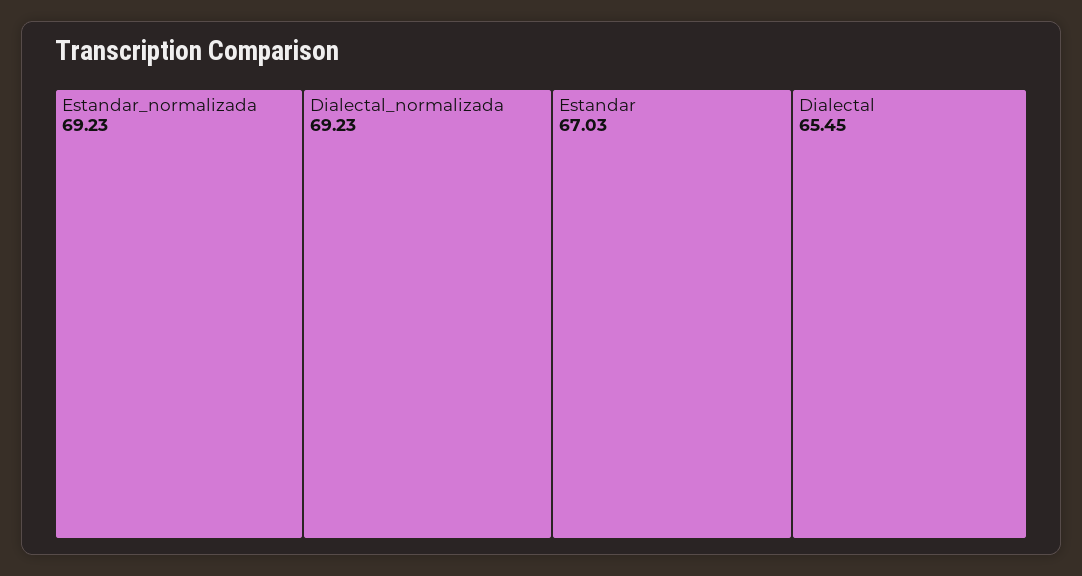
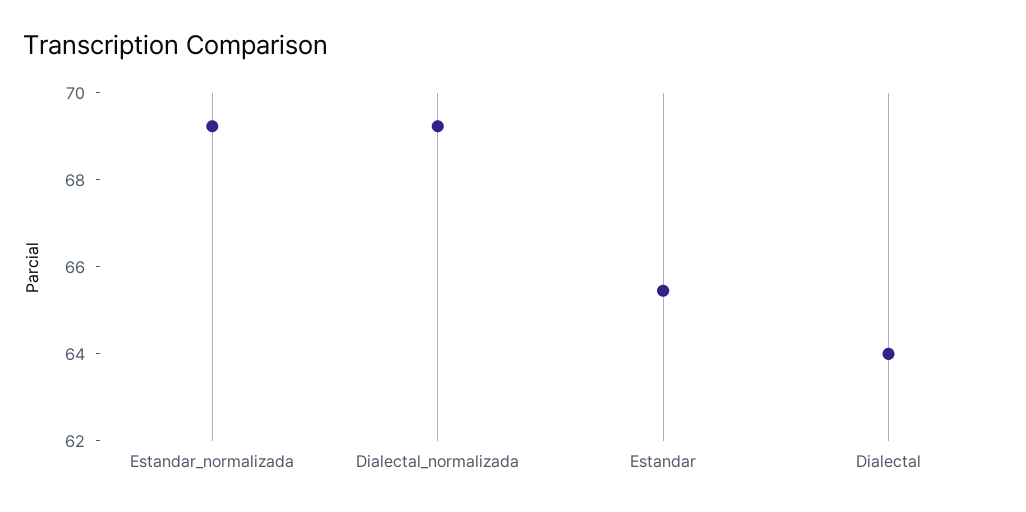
Estandar: 67.03 -> 65.5
Dialectal: 65.45 -> 64

